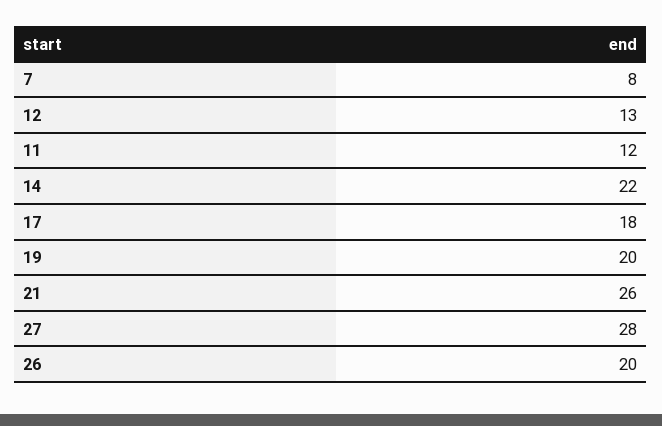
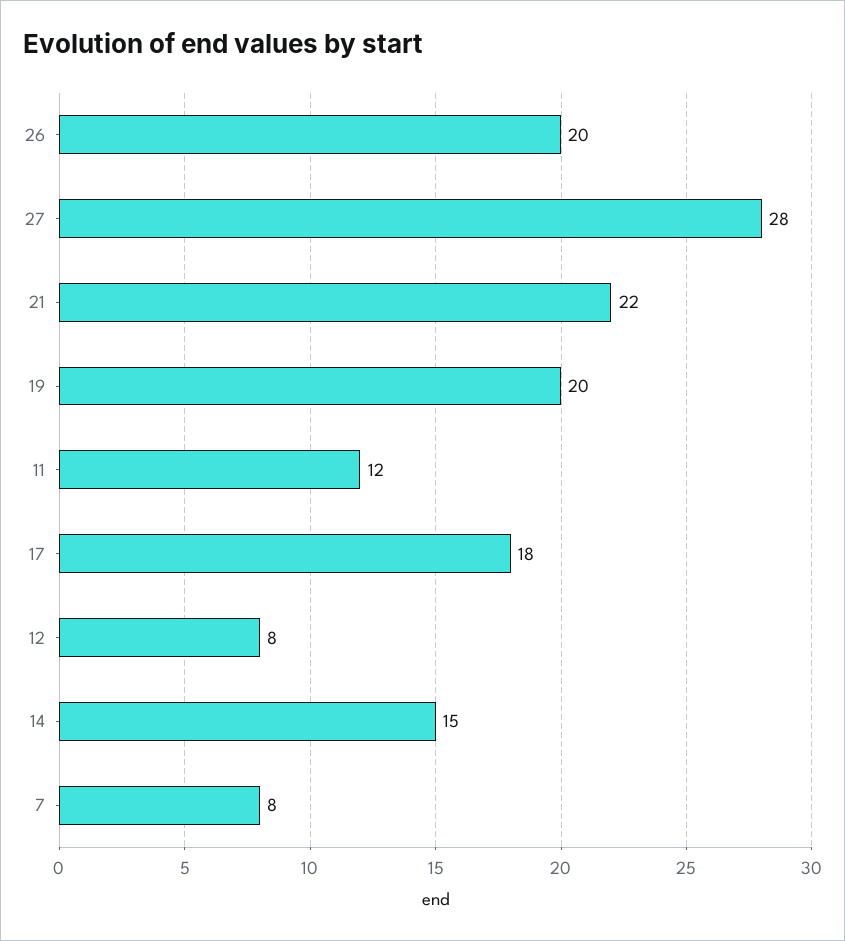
12: 13 -> 8
14: 22 -> 15
21: 26 -> 22

